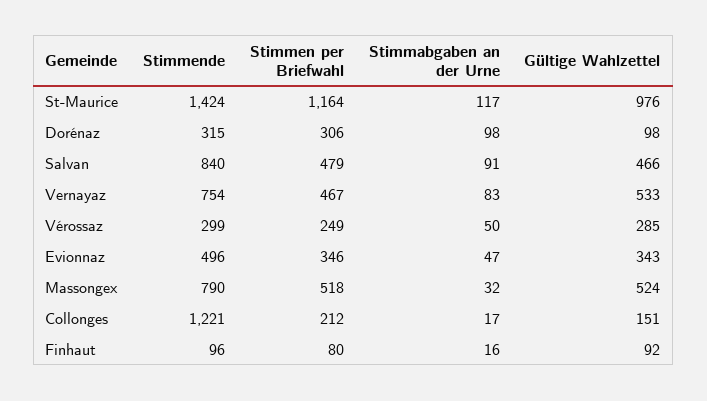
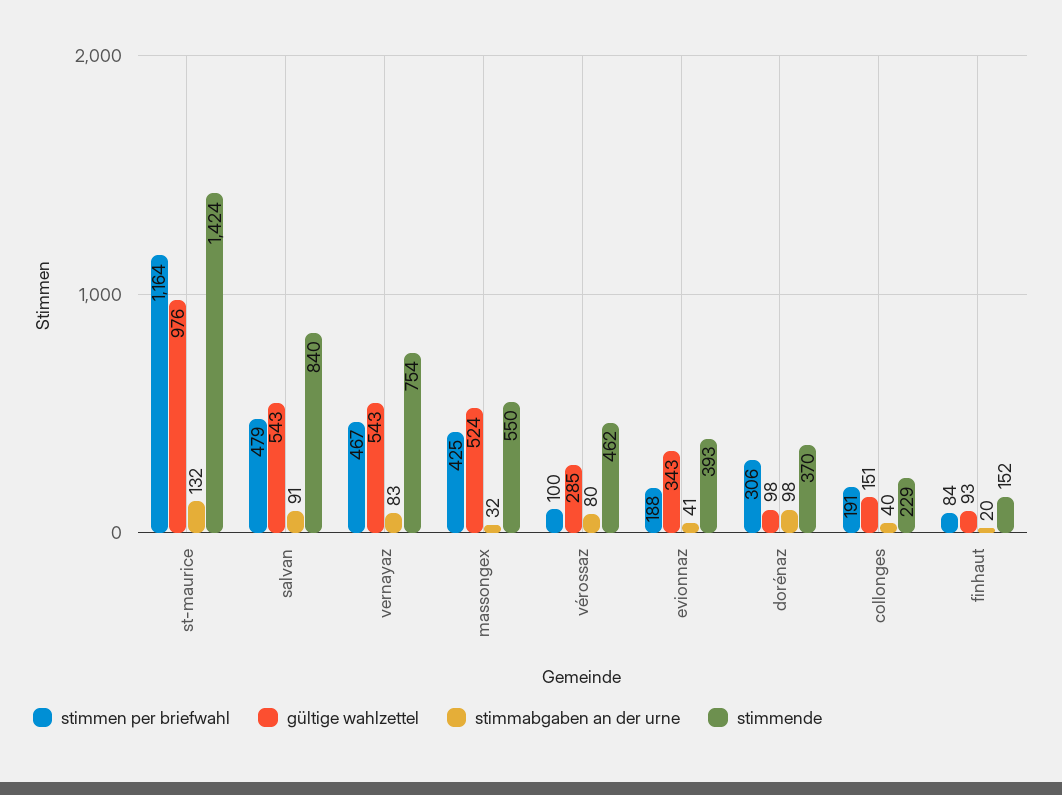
Stimmabgaben an der Urne, St-Maurice: 117 -> 132
Stimmende, Dorénaz: 315 -> 370
Gültige Wahlzettel, Salvan: 466 -> 543
Gültige Wahlzettel, Vernayaz: 533 -> 543
Stimmende, Vérossaz: 299 -> 462
Stimmen per Briefwahl, Vérossaz: 249 -> 100
Stimmabgaben an der Urne, Vérossaz: 50 -> 80
Stimmende, Evionnaz: 496 -> 393
Stimmen per Briefwahl, Evionnaz: 346 -> 188
Stimmabgaben an der Urne, Evionnaz: 47 -> 41
Stimmende, Massongex: 790 -> 550
Stimmen per Briefwahl, Massongex: 518 -> 425
Stimmende, Collonges: 1221 -> 229
Stimmen per Briefwahl, Collonges: 212 -> 191
Stimmabgaben an der Urne, Collonges: 17 -> 40
Stimmende, Finhaut: 96 -> 152
Stimmen per Briefwahl, Finhaut: 80 -> 84
Stimmabgaben an der Urne, Finhaut: 16 -> 20
Gültige Wahlzettel, Finhaut: 92 -> 93

